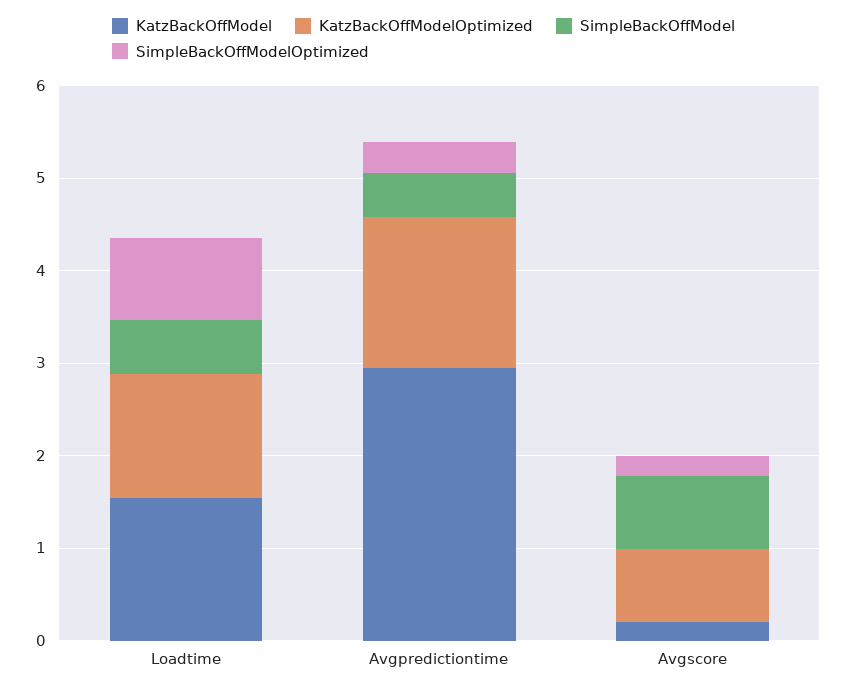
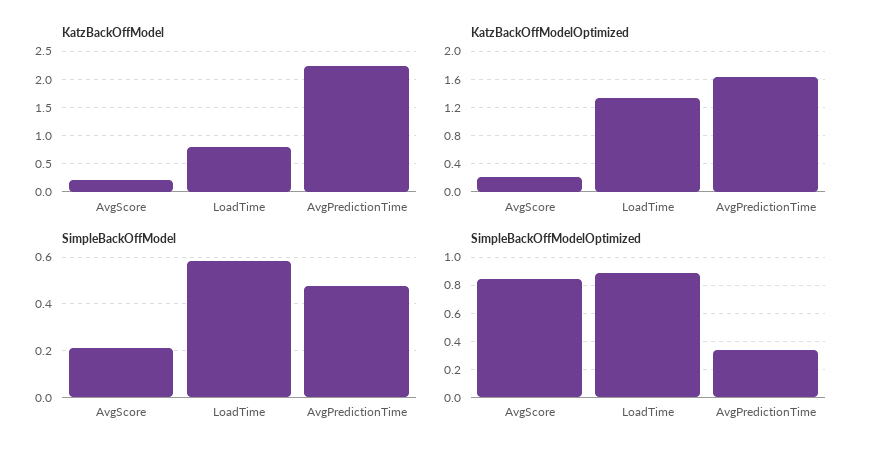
KatzBackOffModel, Loadtime: 1.6 -> 0.75
KatzBackOffModel, Avgpredictiontime: 3 -> 2.25
KatzBackOffModelOptimized, Avgscore: 0.8 -> 0.2
SimpleBackOffModel, Avgscore: 0.8 -> 0.2
SimpleBackOffModelOptimized, Avgscore: 0.2 -> 0.85

